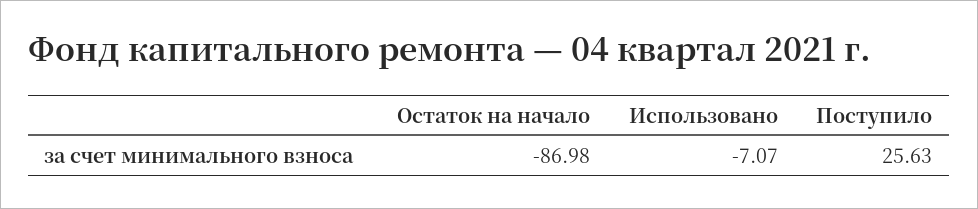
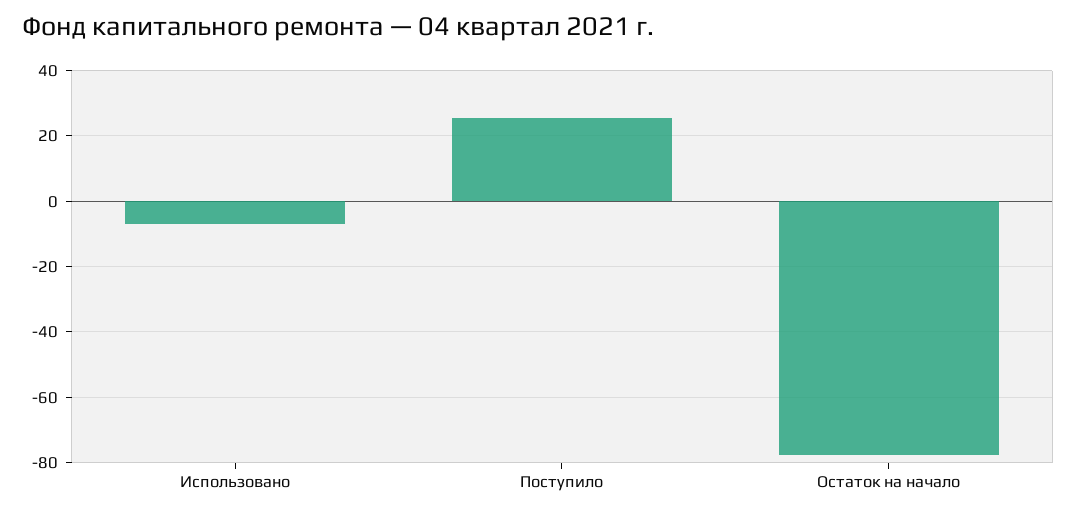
Остаток на начало: -86.98 -> -78

